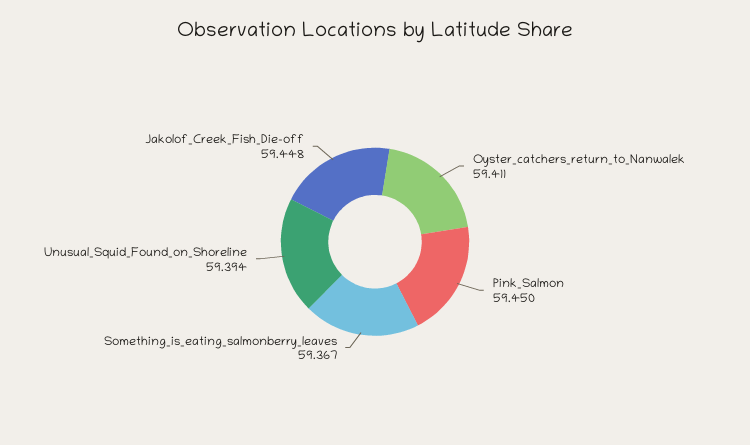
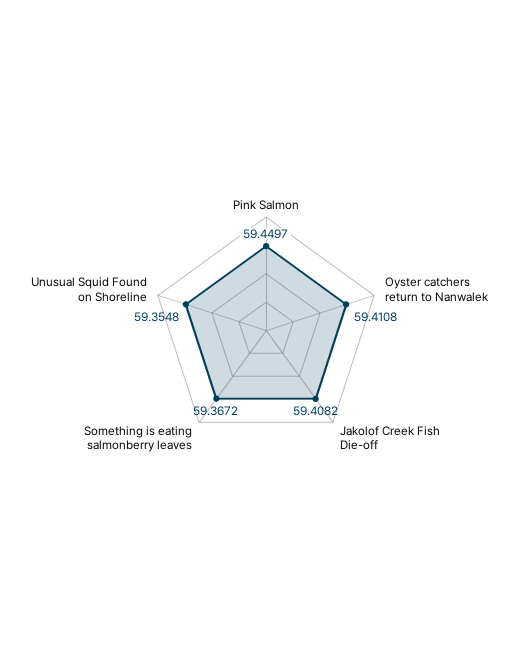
Unusual_Squid_Found_on_Shoreline: 59.394 -> 59.3548
Jakolof_Creek_Fish_Die-off: 59.448 -> 59.4082

